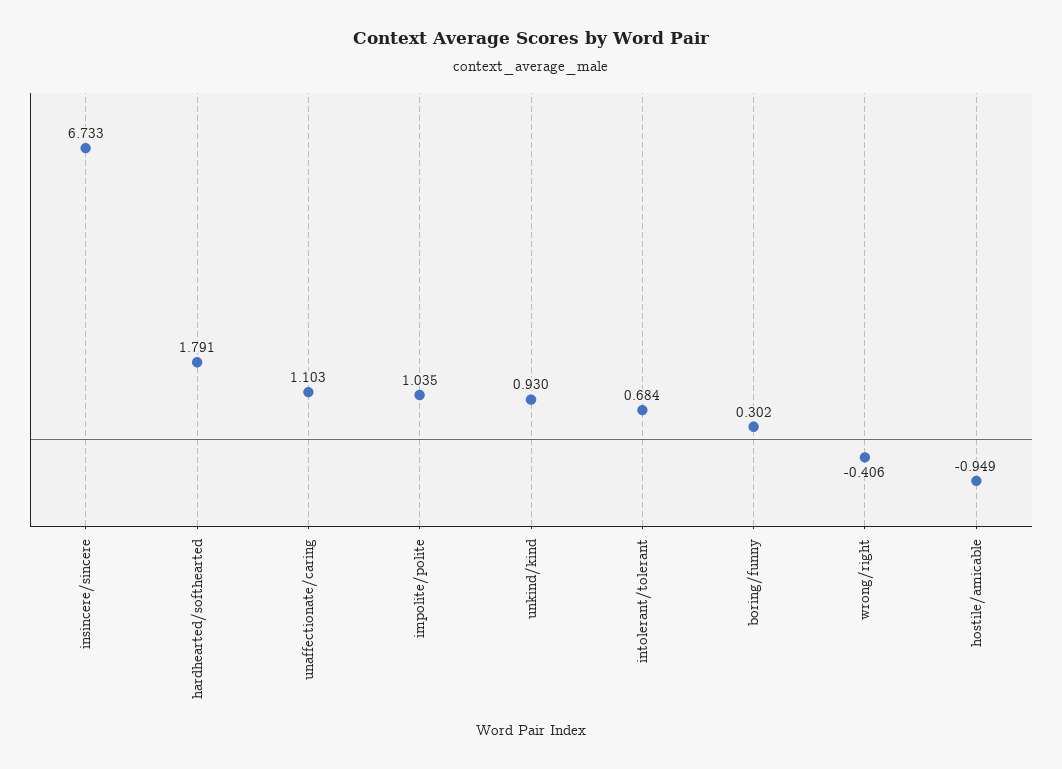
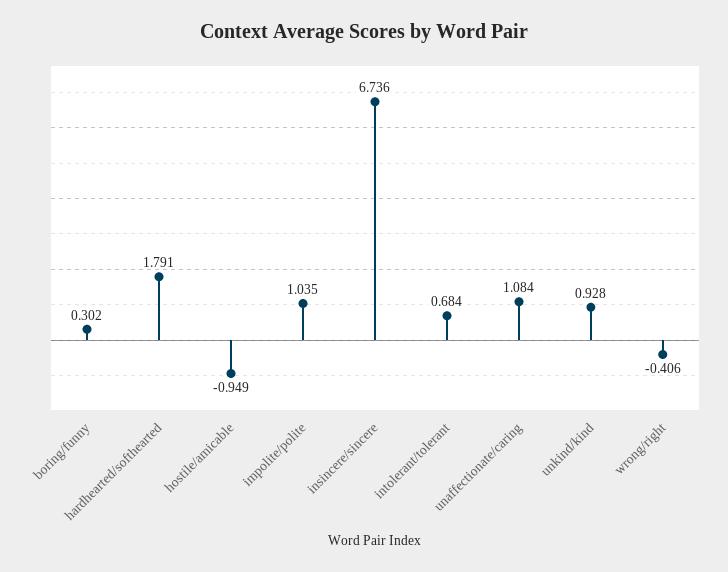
insincere/sincere: 6.733 -> 6.736
unaffectionate/caring: 1.103 -> 1.084
unkind/kind: 0.93 -> 0.928

